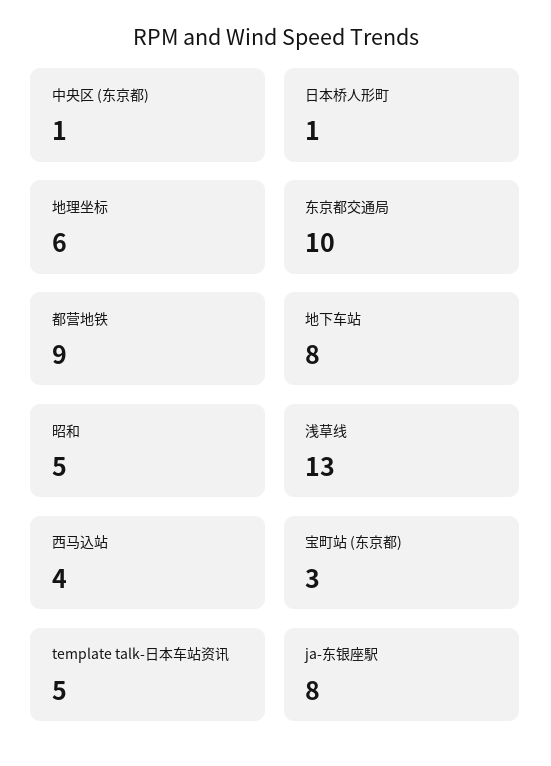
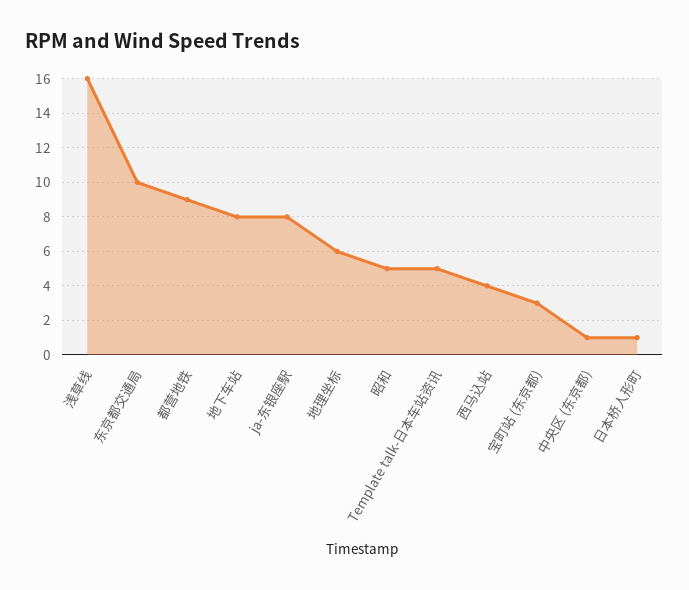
浅草线: 13 -> 16

